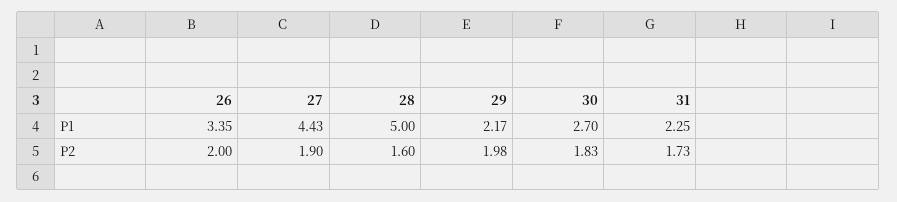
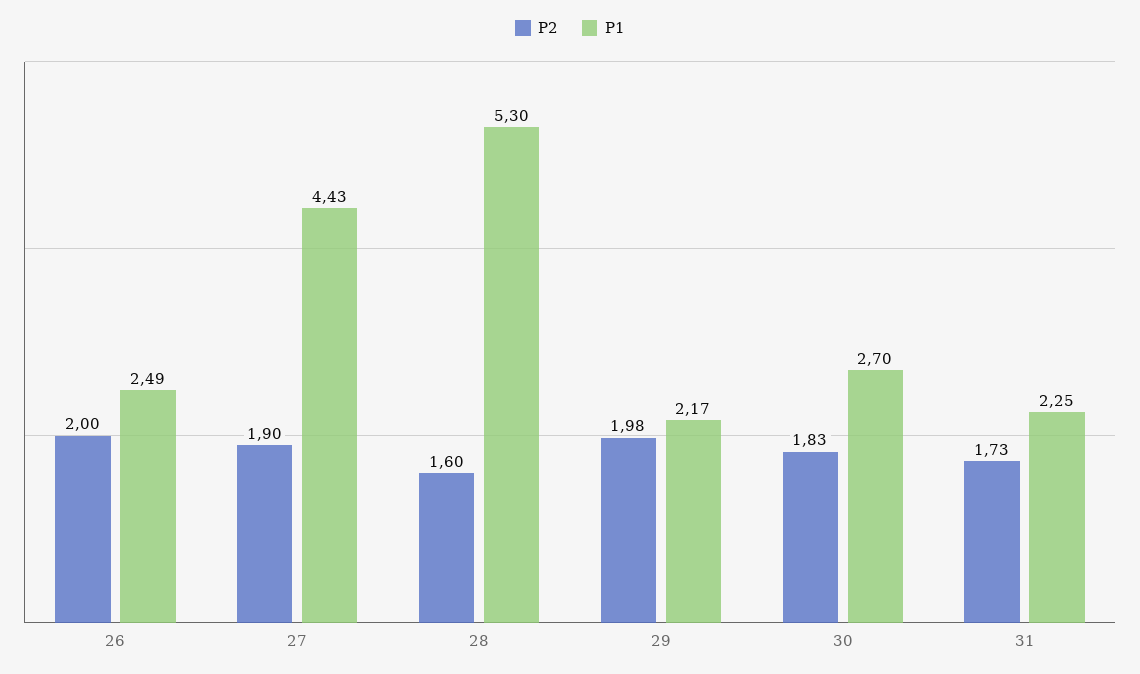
P1, 26: 3.35 -> 2.49
P1, 28: 5 -> 5.3

